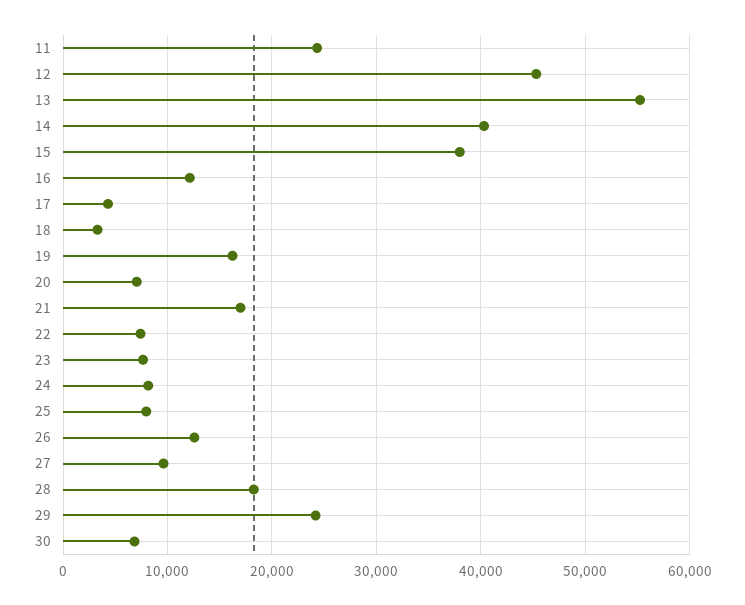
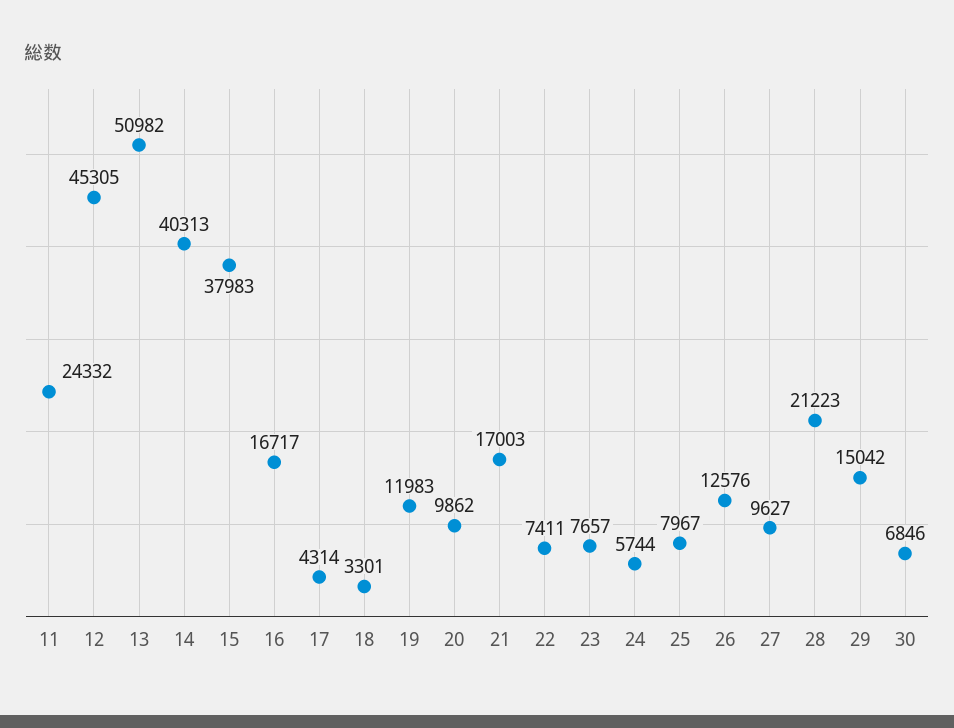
13: 55000 -> 50982
16: 12000 -> 16717
19: 16000 -> 11983
20: 7000 -> 9862
24: 8000 -> 5744
28: 18000 -> 21223
29: 24000 -> 15042

